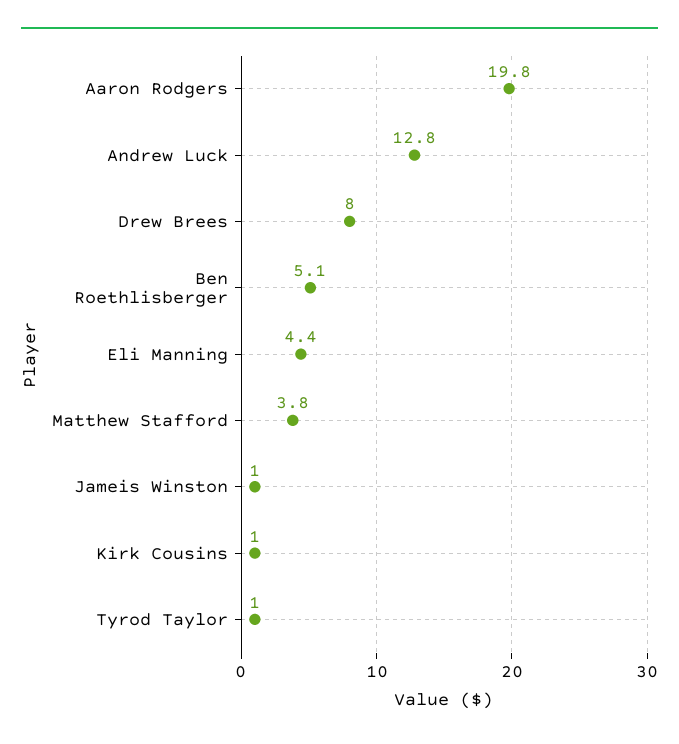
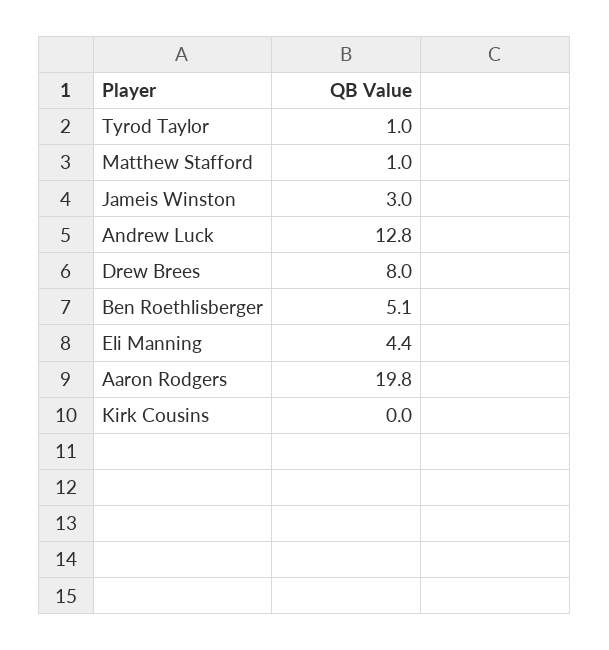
Matthew Stafford: 3.8 -> 1
Jameis Winston: 1 -> 3
Kirk Cousins: 1 -> 0

